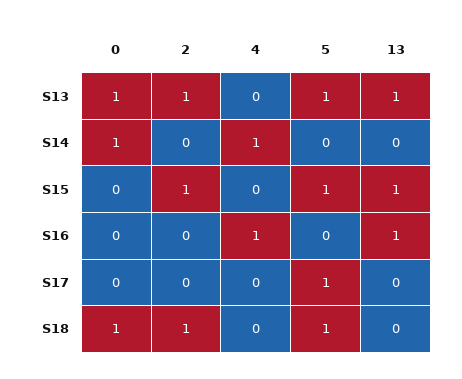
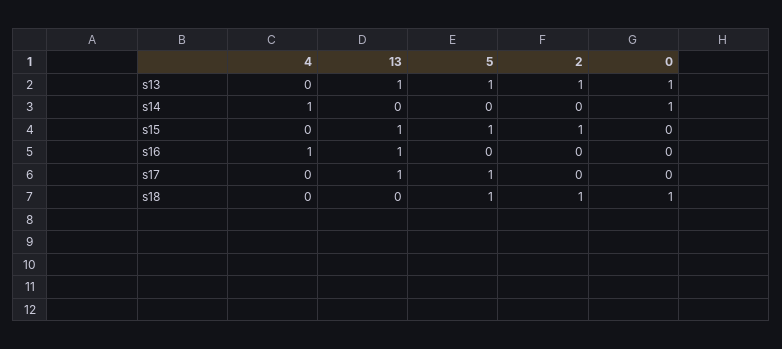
13, S17: 0 -> 1

